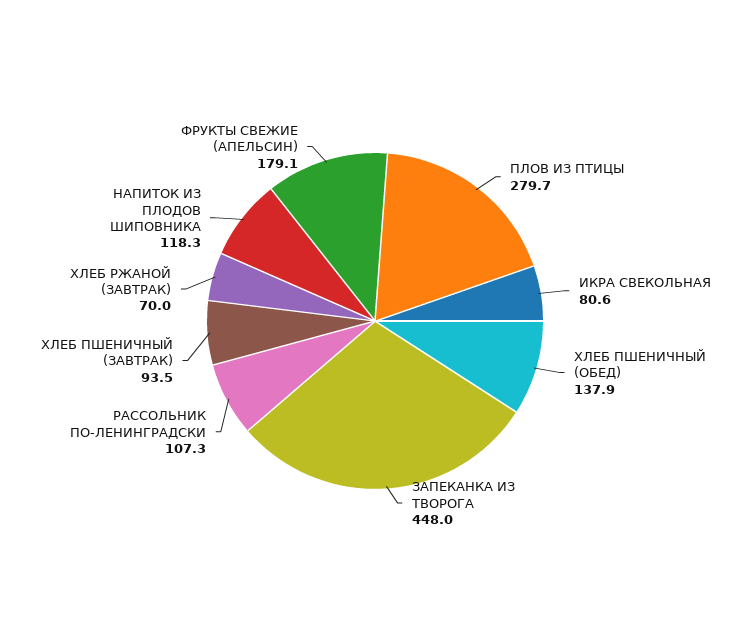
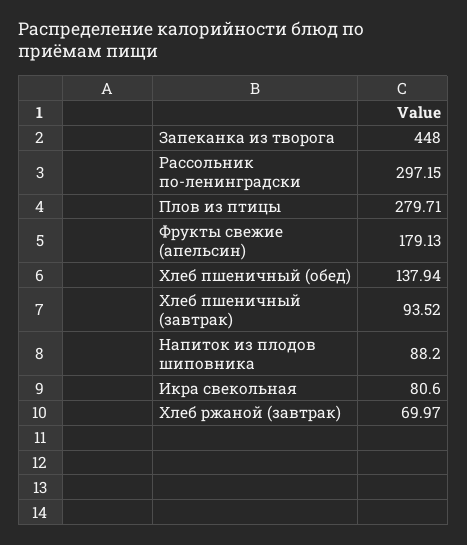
РАССОЛЬНИК ПО-ЛЕНИНГРАДСКИ: 107.3 -> 297.15
НАПИТОК ИЗ ПЛОДОВ ШИПОВНИКА: 118.3 -> 88.2

